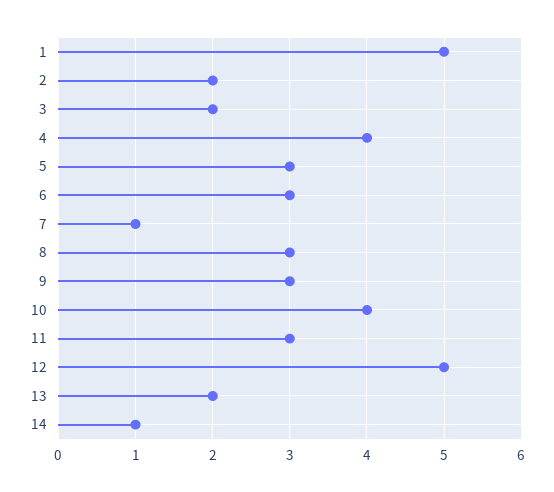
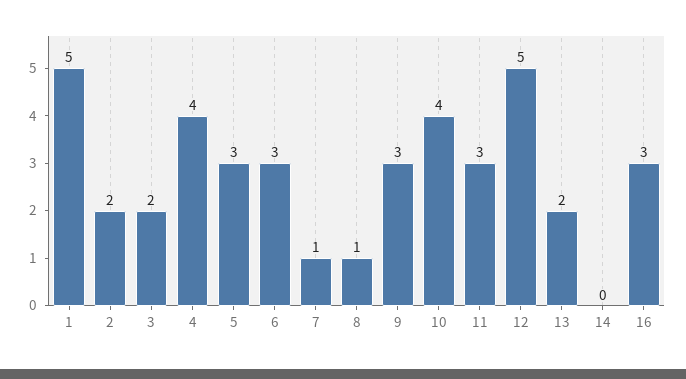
8: 3 -> 1
14: 1 -> 0
16: none -> 3

